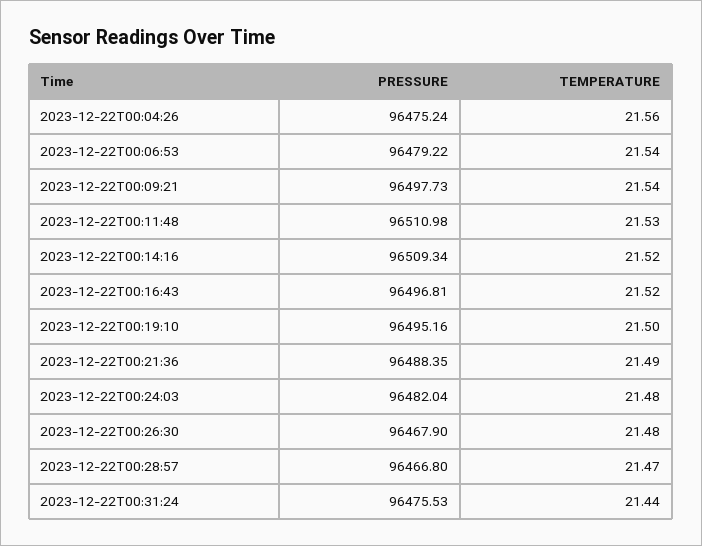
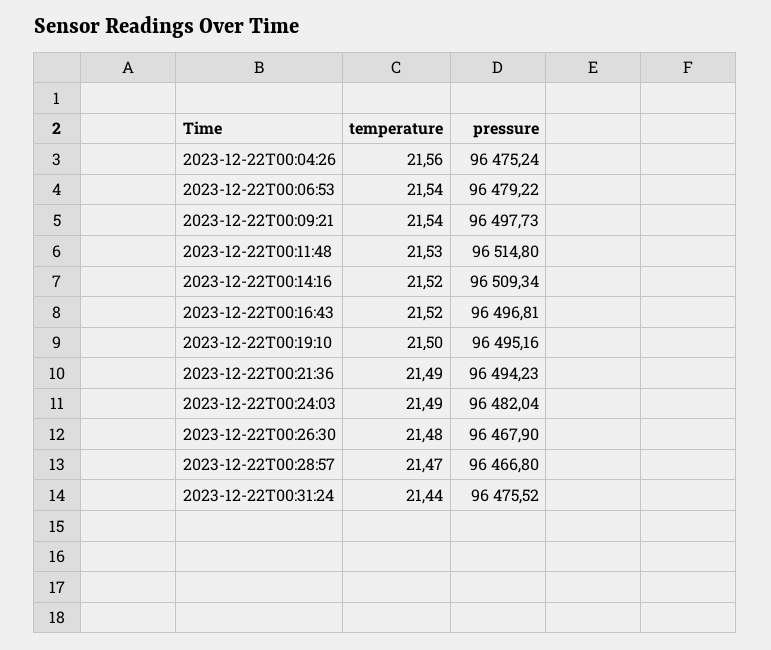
PRESSURE, 2023-12-22T00:11:48: 96510.98 -> 96514.8
PRESSURE, 2023-12-22T00:21:36: 96488.35 -> 96494.23
TEMPERATURE, 2023-12-22T00:24:03: 21.48 -> 21.49
PRESSURE, 2023-12-22T00:31:24: 96475.53 -> 96475.52

